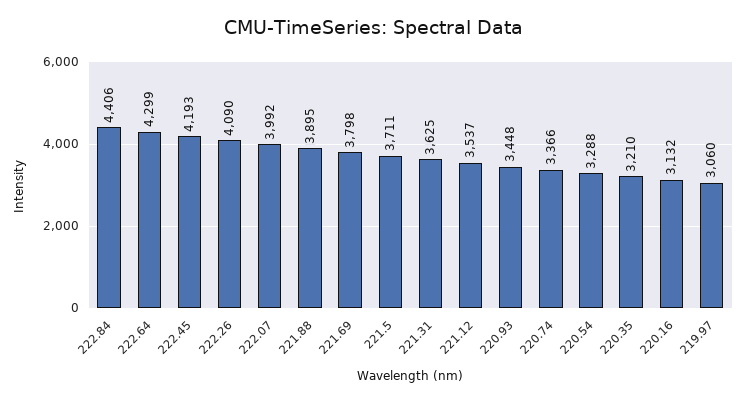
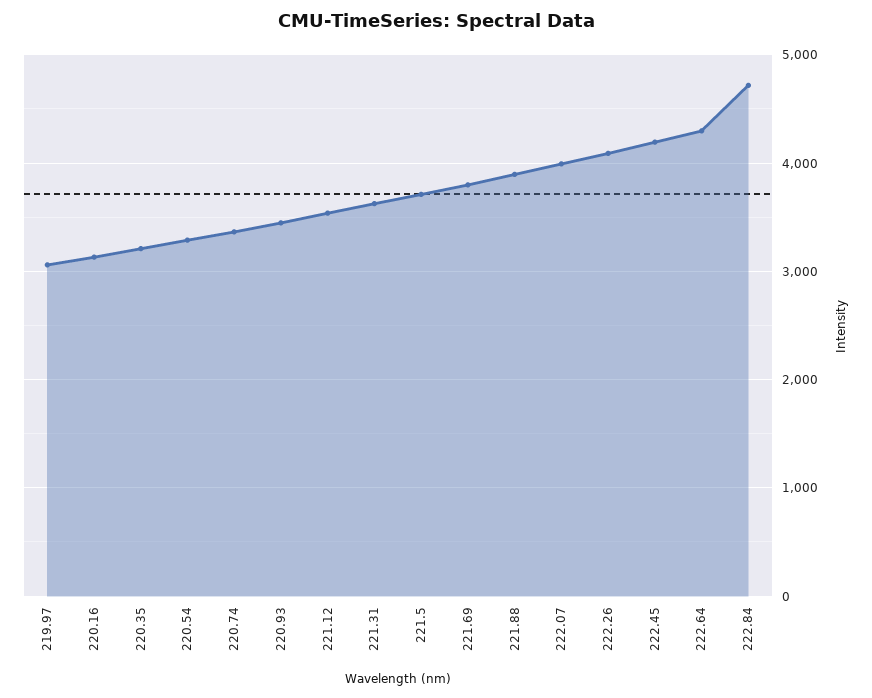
222.84: 4406 -> 4700

